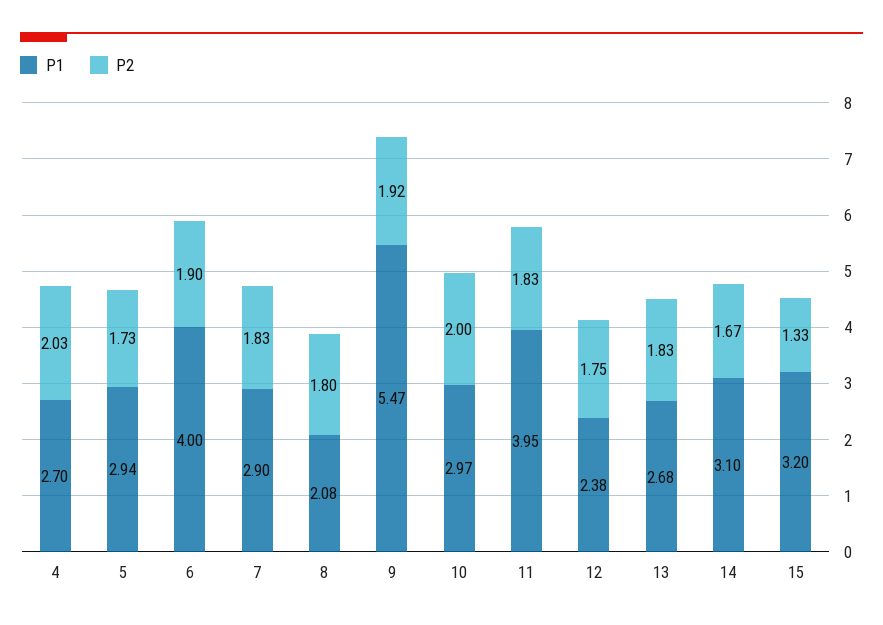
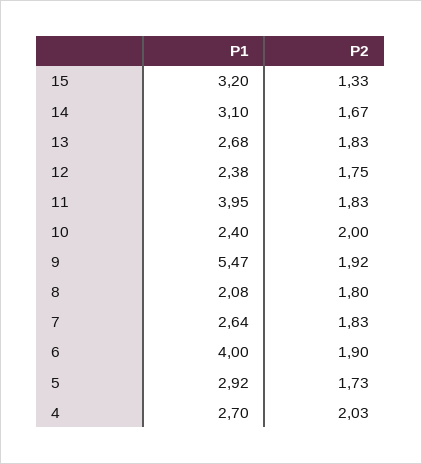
P1, 5: 2.94 -> 2.92
P1, 7: 2.9 -> 2.64
P1, 10: 2.97 -> 2.4

